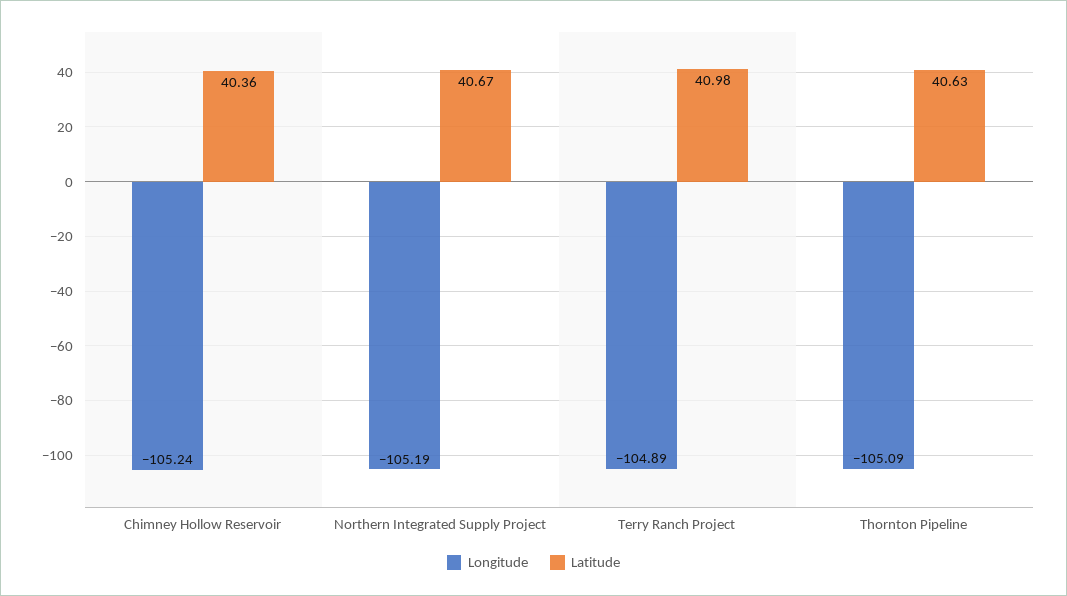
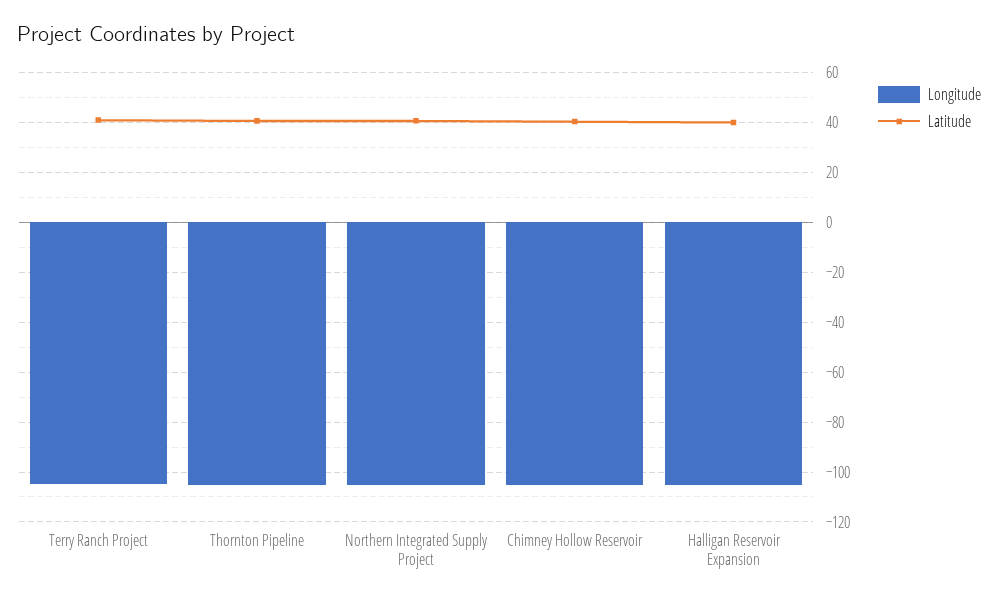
Longitude, Halligan Reservoir Expansion: none -> -105
Latitude, Halligan Reservoir Expansion: none -> 40

